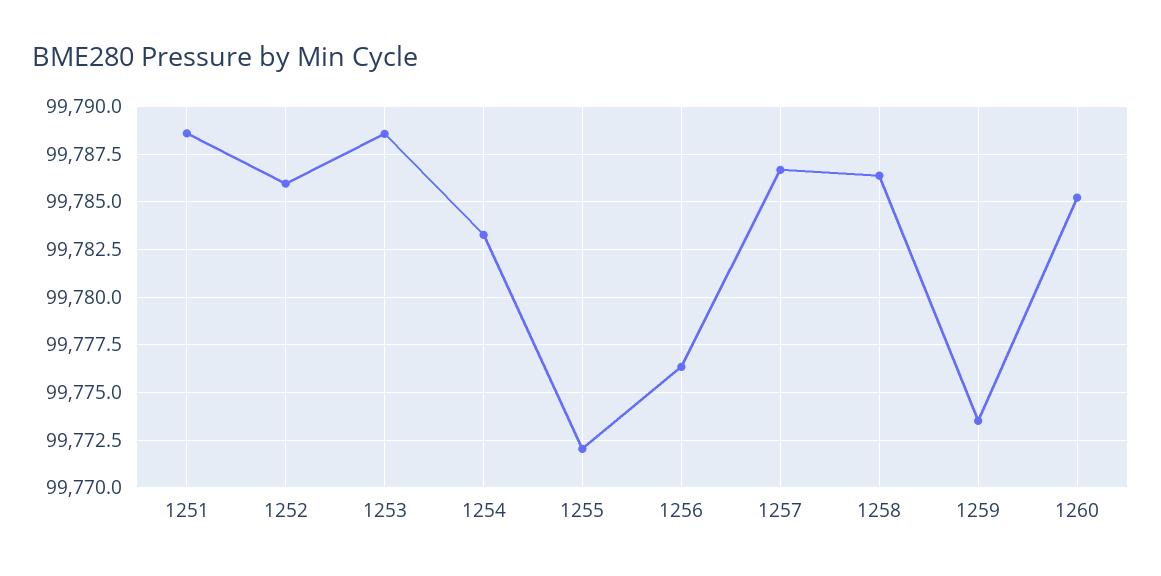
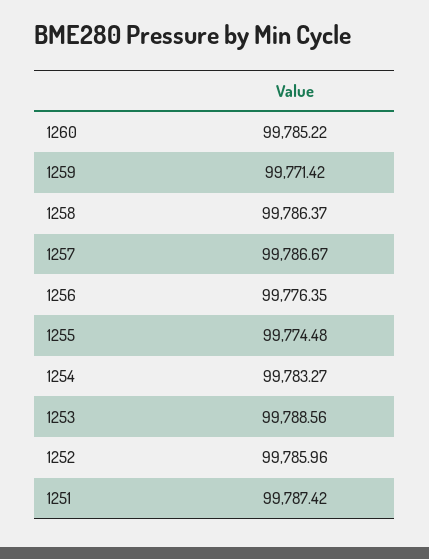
1251: 99788.5 -> 99787.42
1255: 99772 -> 99774.48
1259: 99773.5 -> 99771.42

